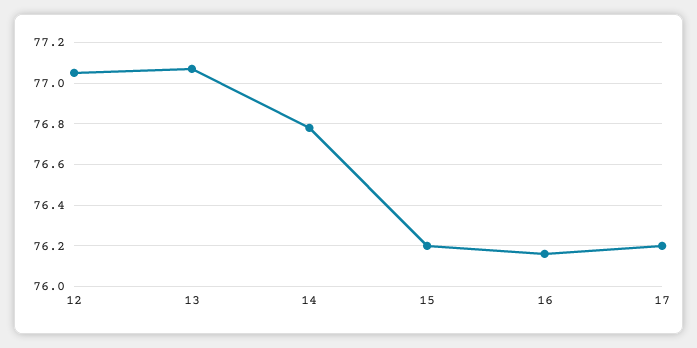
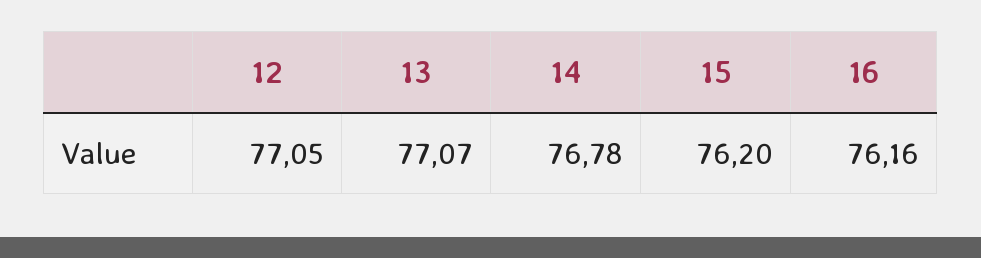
17: 76.2 -> none

